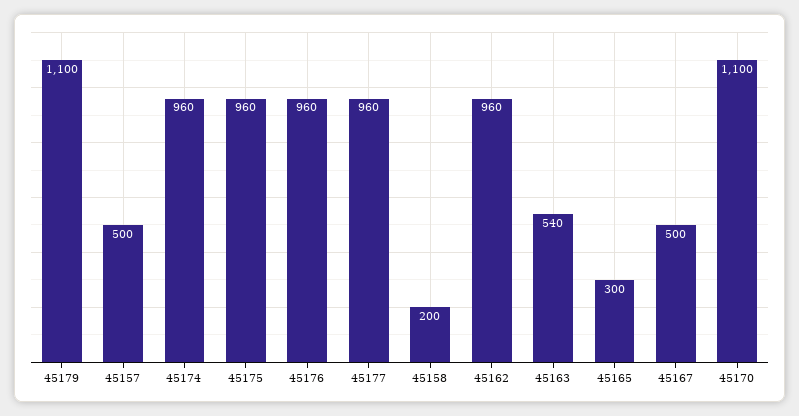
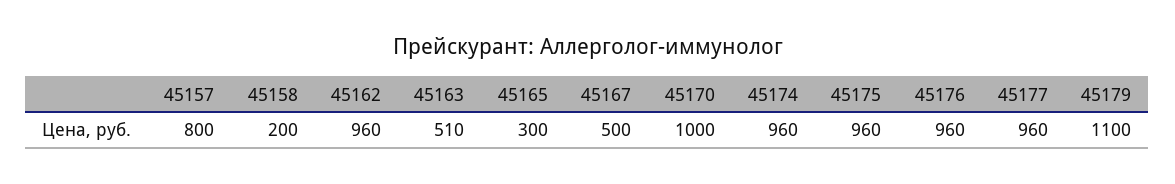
45157: 500 -> 800
45163: 540 -> 510
45170: 1100 -> 1000

